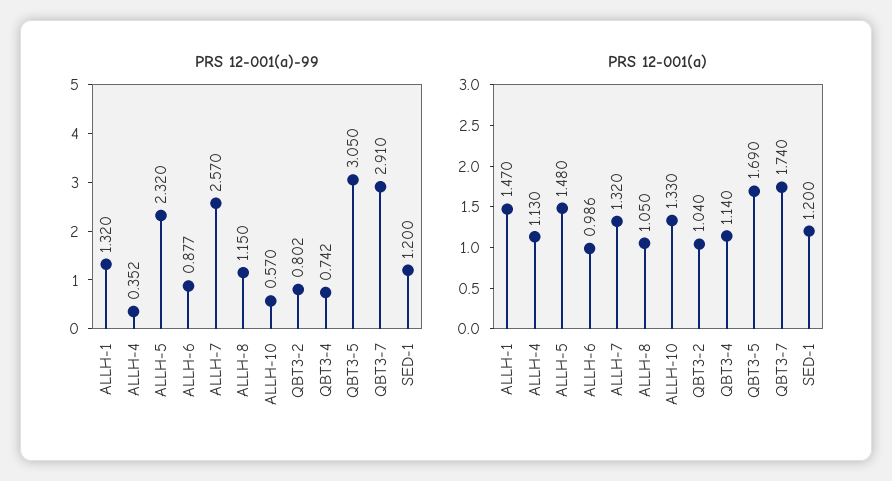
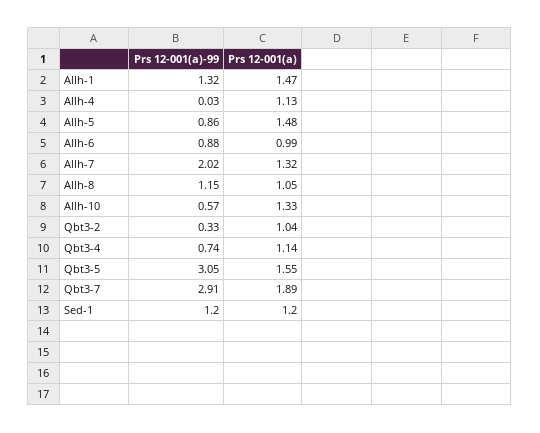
PRS 12-001(a)-99, ALLH-4: 0.352 -> 0.03
PRS 12-001(a)-99, ALLH-5: 2.32 -> 0.86
PRS 12-001(a)-99, ALLH-7: 2.57 -> 2.02
PRS 12-001(a)-99, QBT3-2: 0.802 -> 0.33
PRS 12-001(a), QBT3-5: 1.69 -> 1.55
PRS 12-001(a), QBT3-7: 1.74 -> 1.89

